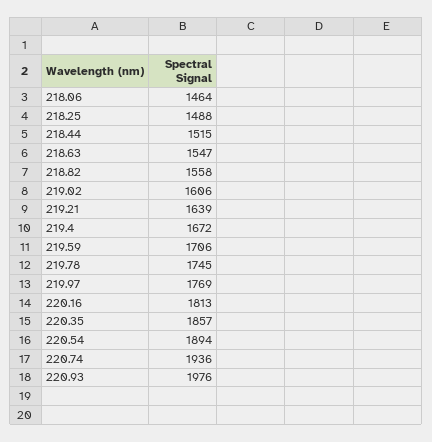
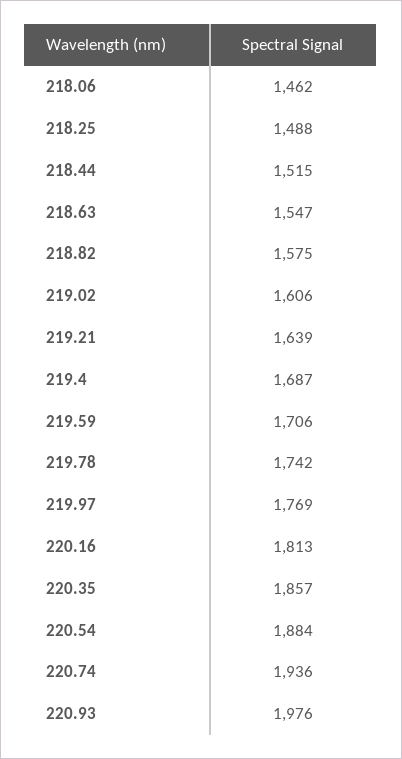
218.06: 1464 -> 1462
218.82: 1558 -> 1575
219.4: 1672 -> 1687
219.78: 1745 -> 1742
220.54: 1894 -> 1884

